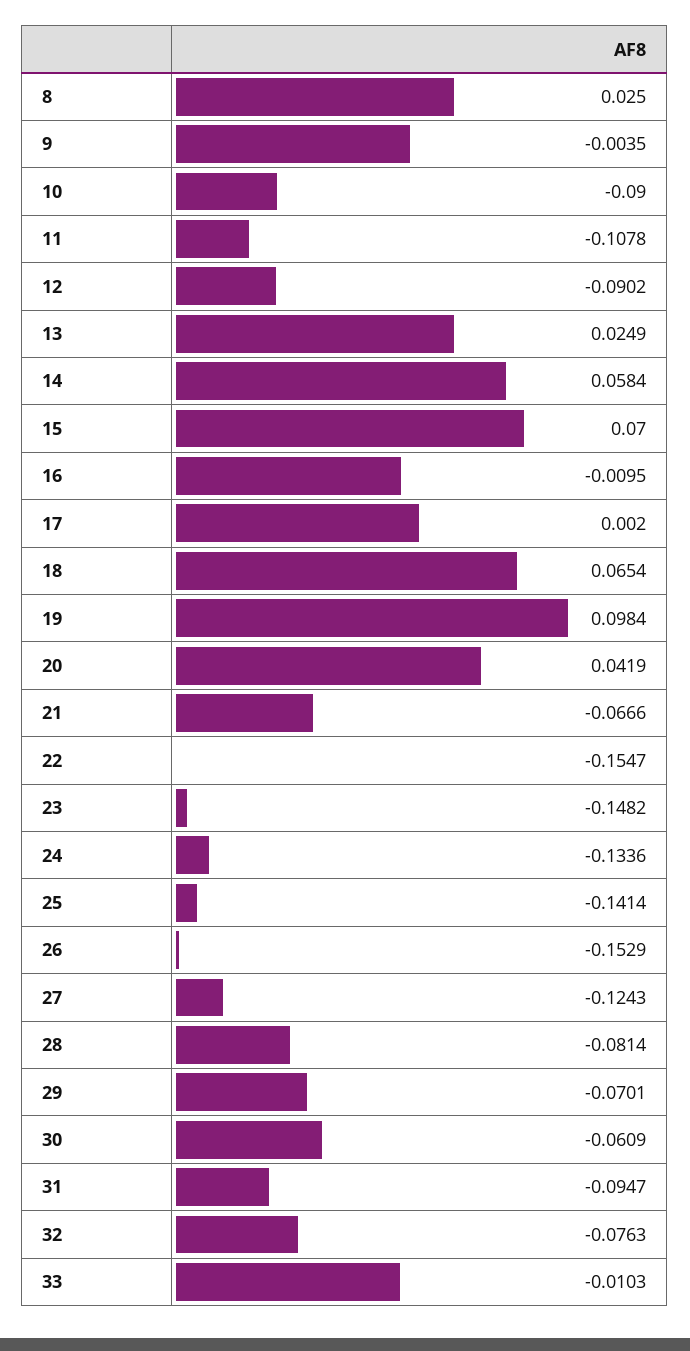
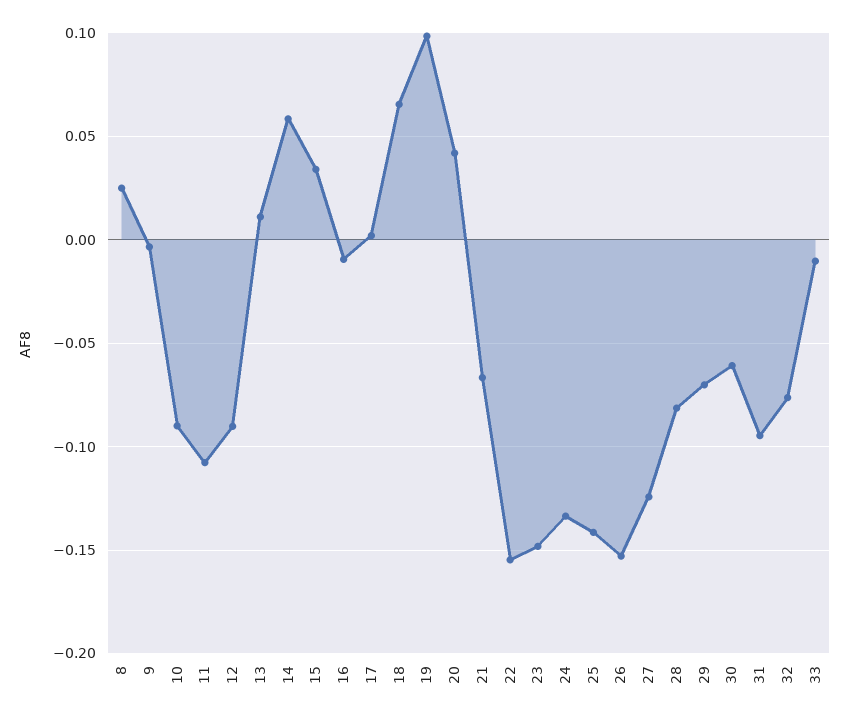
13: 0.0249 -> 0.01
15: 0.07 -> 0.035

